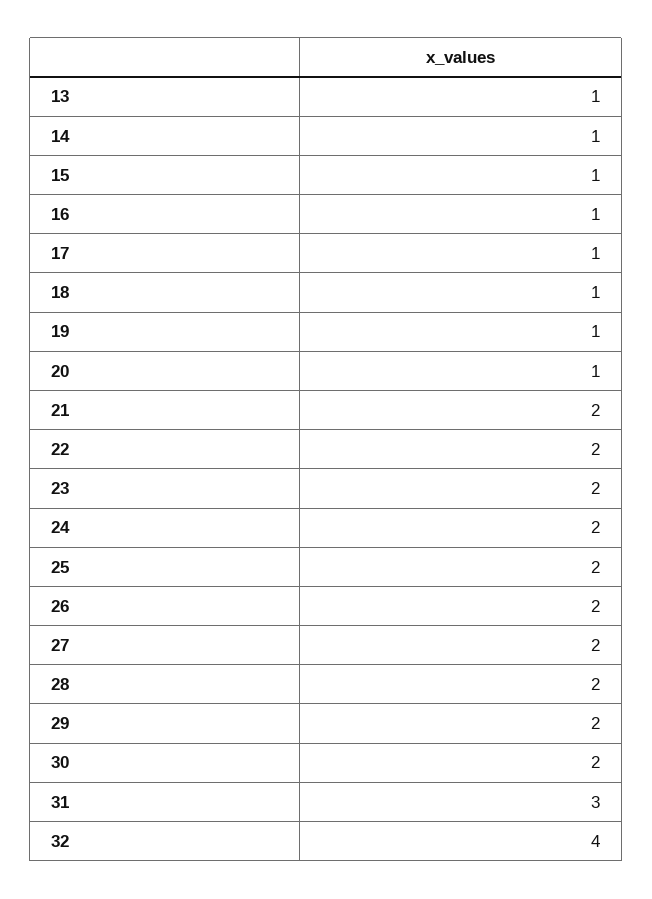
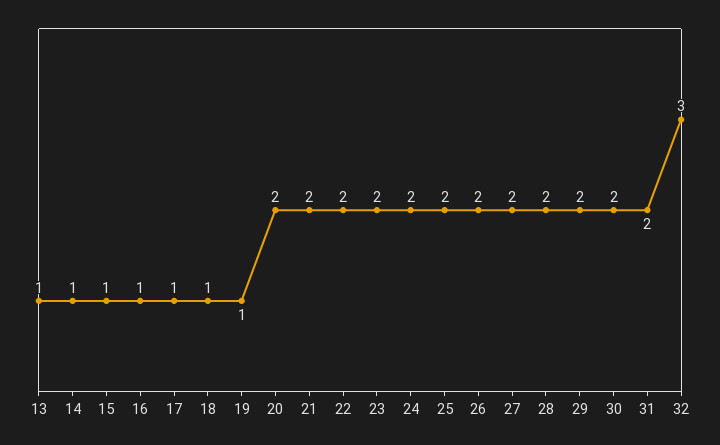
20: 1 -> 2
31: 3 -> 2
32: 4 -> 3

